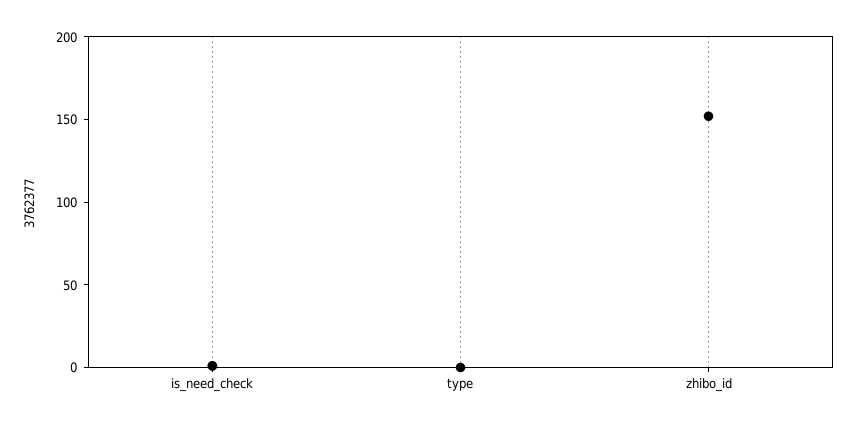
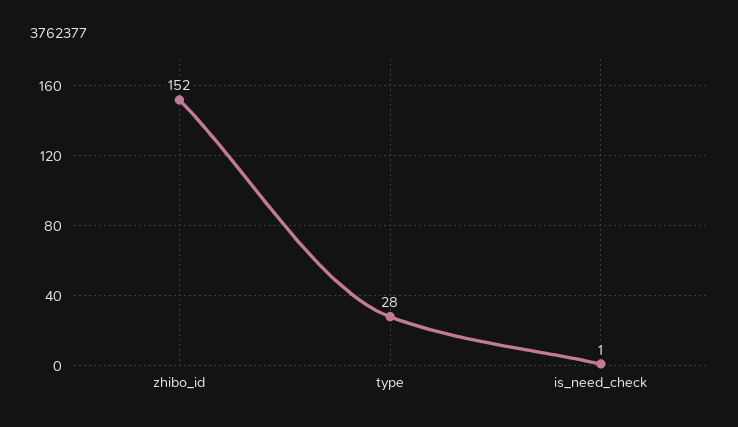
type: 0 -> 28

